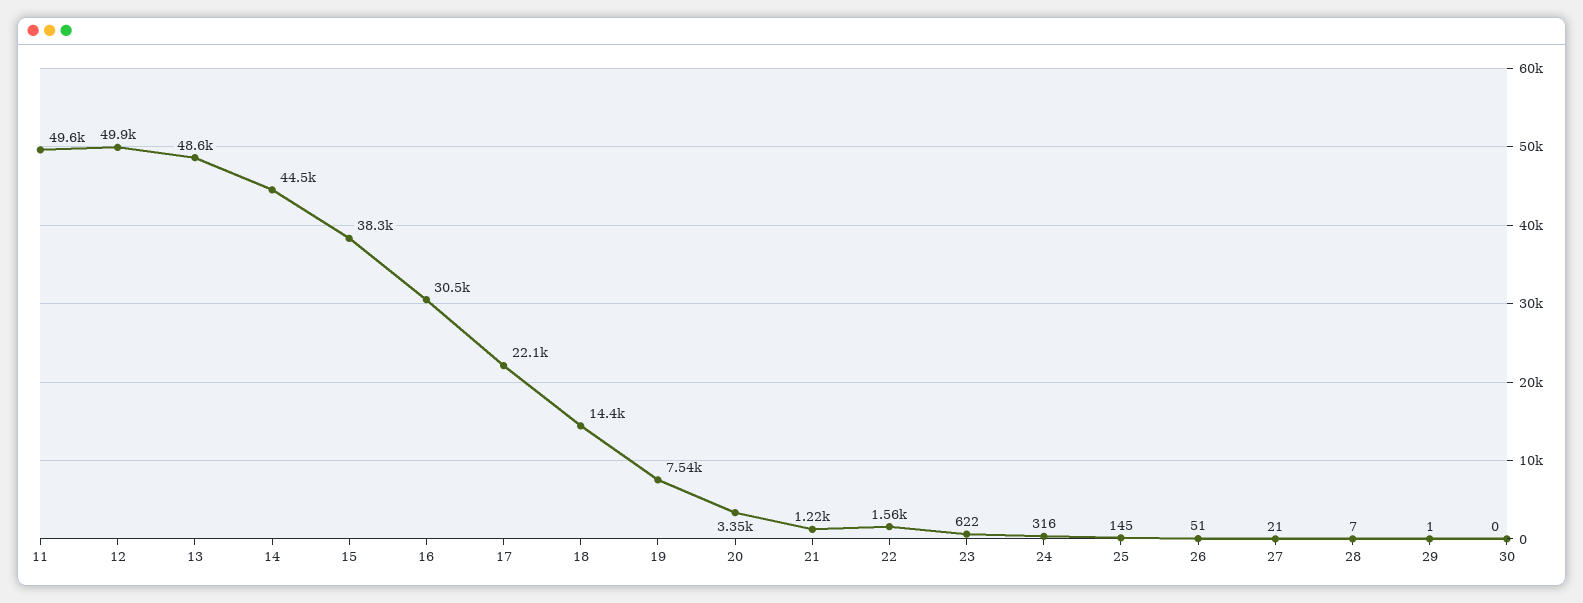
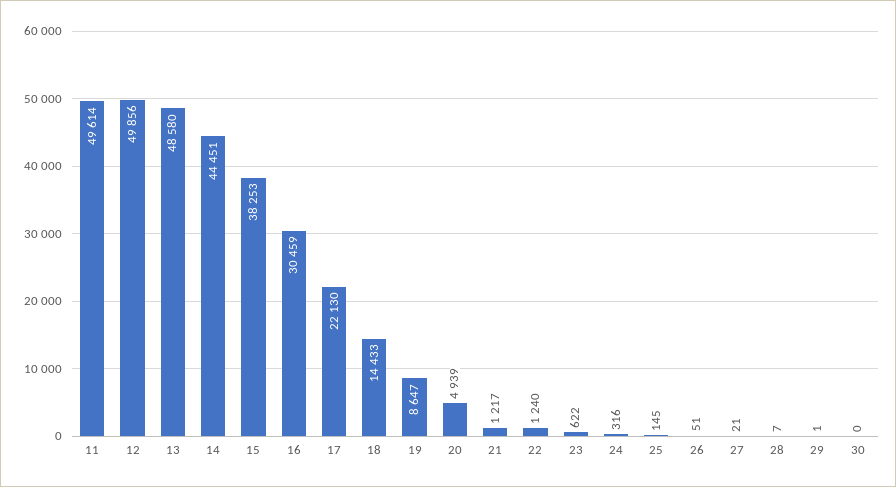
19: 7540 -> 8647
20: 3350 -> 4939
22: 1560 -> 1240

